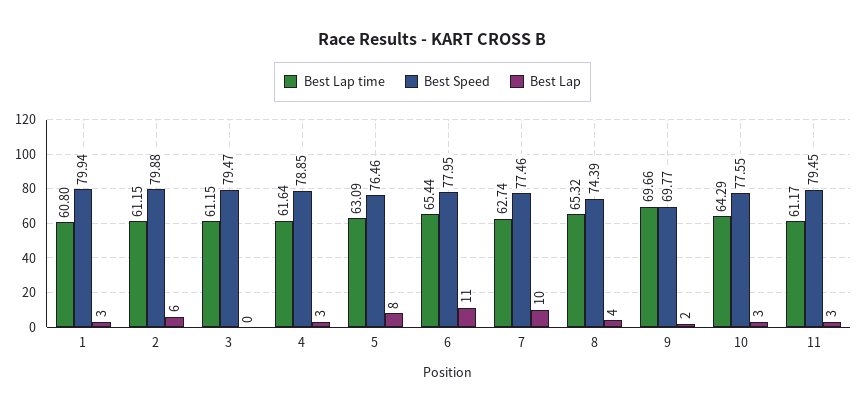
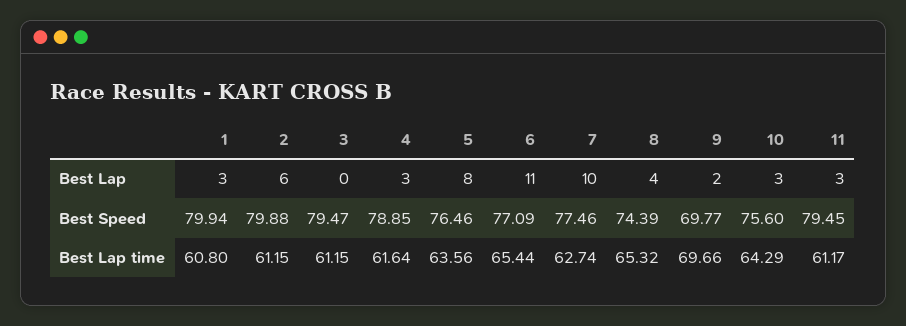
Best Lap time, 5: 63.09 -> 63.56
Best Speed, 6: 77.95 -> 77.09
Best Speed, 10: 77.55 -> 75.6

